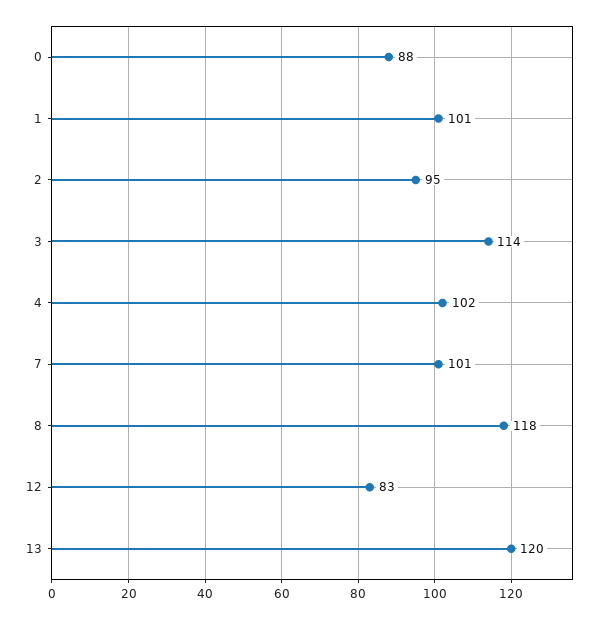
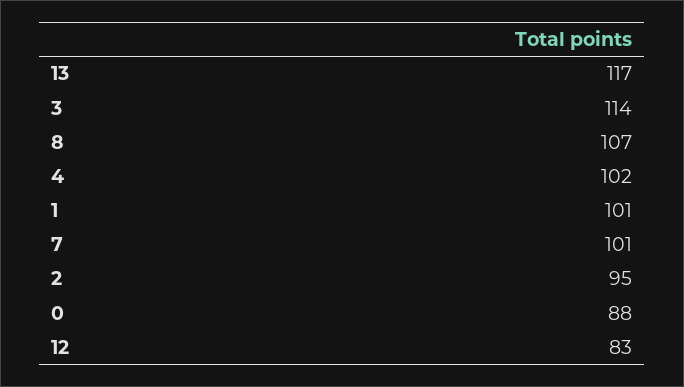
8: 118 -> 107
13: 120 -> 117

